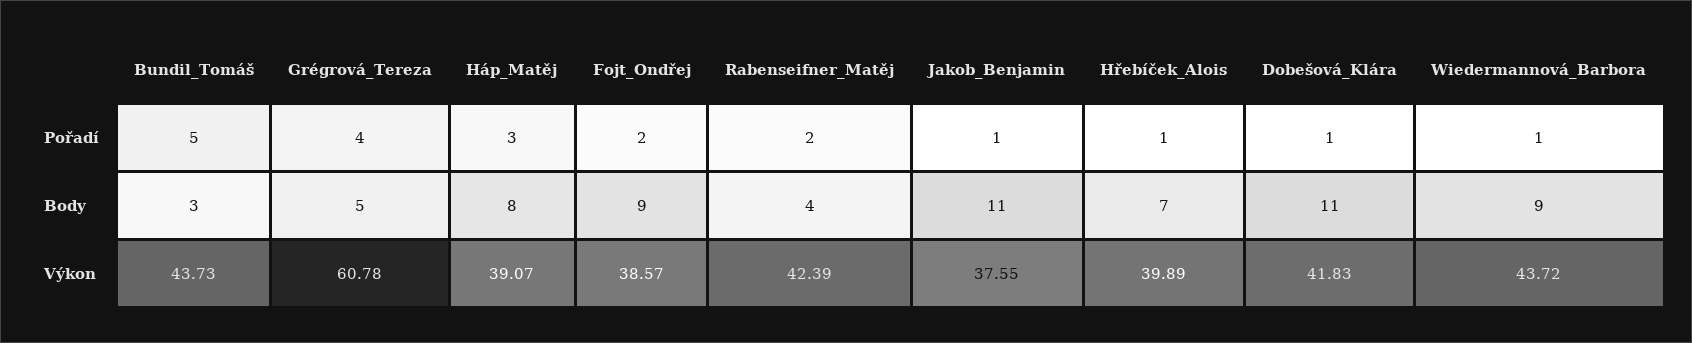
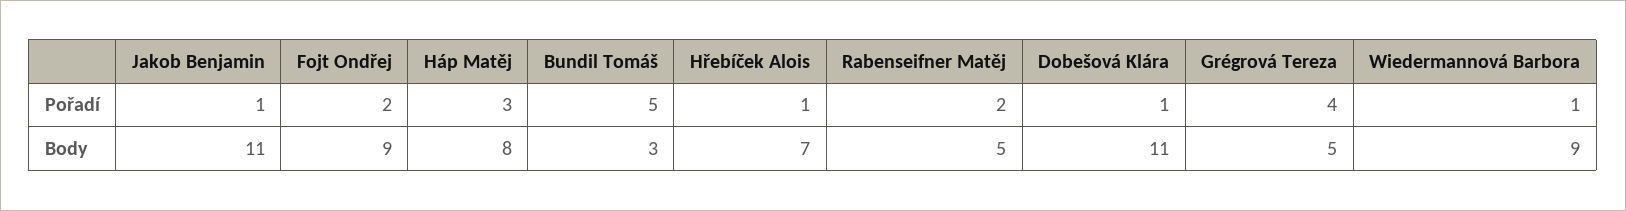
Rabenseifner_Matěj, Body: 4 -> 5
Bundil_Tomáš, Výkon: 43.73 -> none
Grégrová_Tereza, Výkon: 60.78 -> none
Háp_Matěj, Výkon: 39.07 -> none
Fojt_Ondřej, Výkon: 38.57 -> none
Rabenseifner_Matěj, Výkon: 42.39 -> none
Jakob_Benjamin, Výkon: 37.55 -> none
Hřebíček_Alois, Výkon: 39.89 -> none
Dobešová_Klára, Výkon: 41.83 -> none
Wiedermannová_Barbora, Výkon: 43.72 -> none

